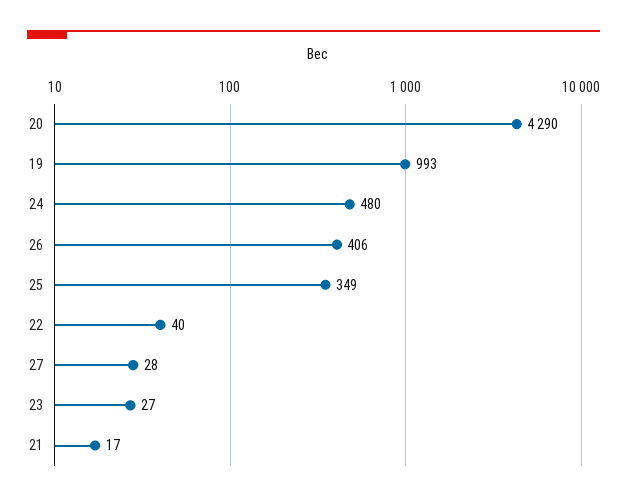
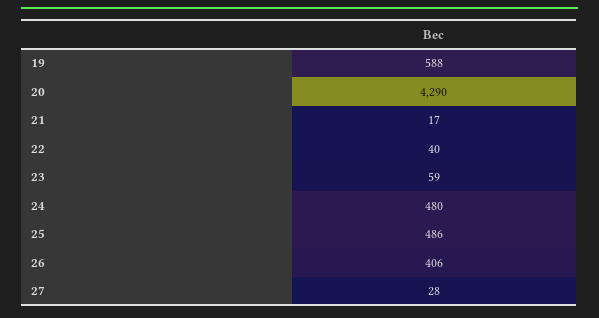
19: 993 -> 588
25: 349 -> 486
23: 27 -> 59

